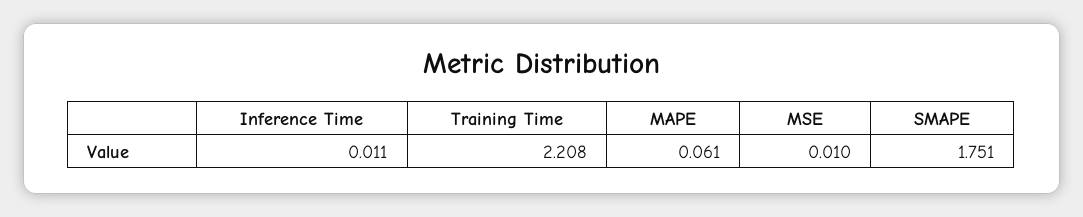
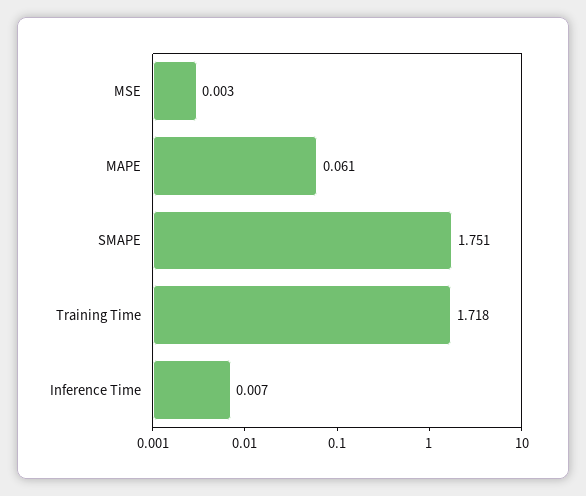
Inference Time: 0.011 -> 0.007
Training Time: 2.208 -> 1.718
MSE: 0.01 -> 0.003

